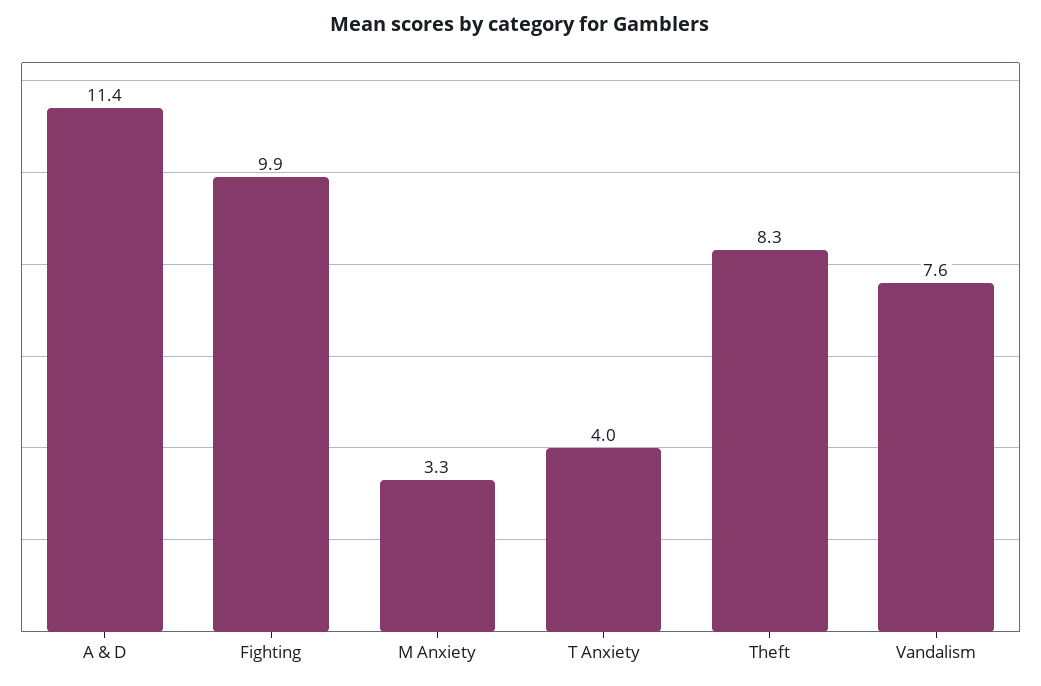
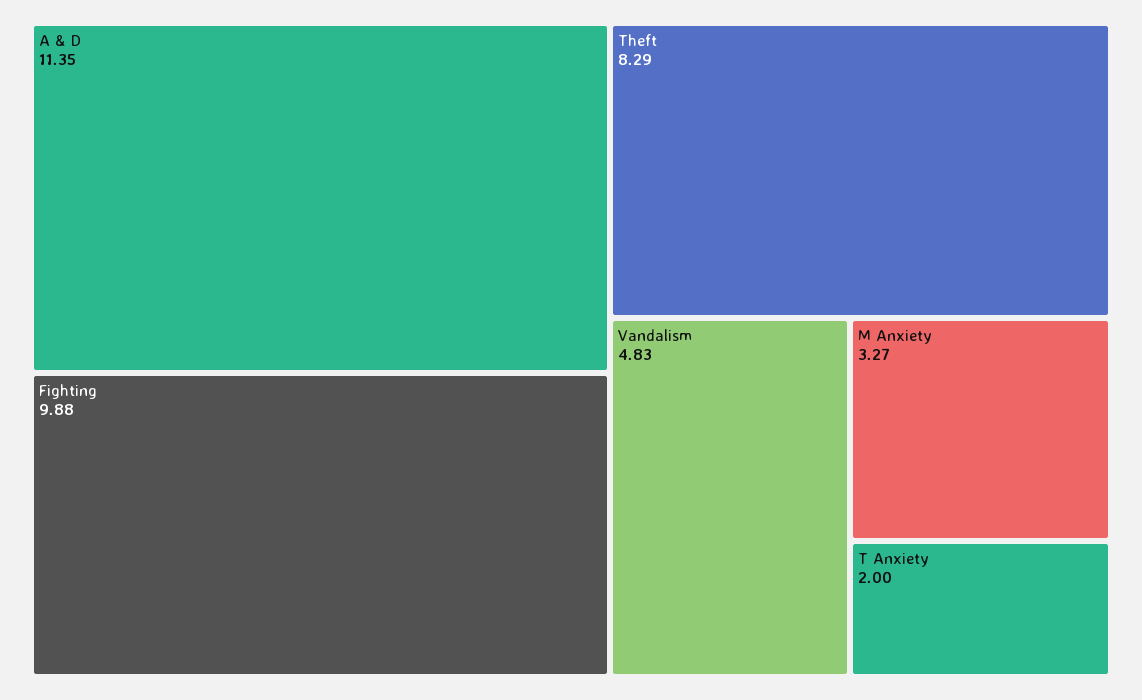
T Anxiety: 4 -> 2
Vandalism: 7.6 -> 4.83

